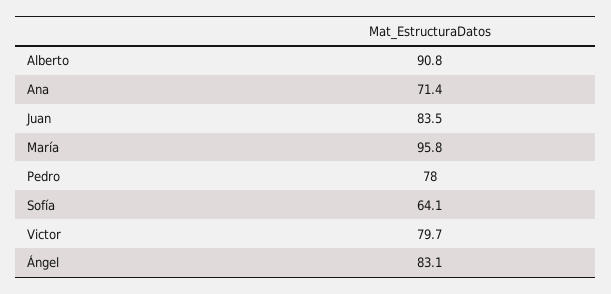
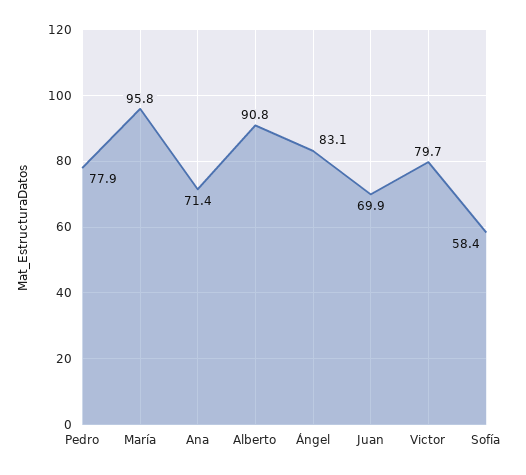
Juan: 83.5 -> 69.9
Pedro: 78 -> 77.9
Sofía: 64.1 -> 58.4

